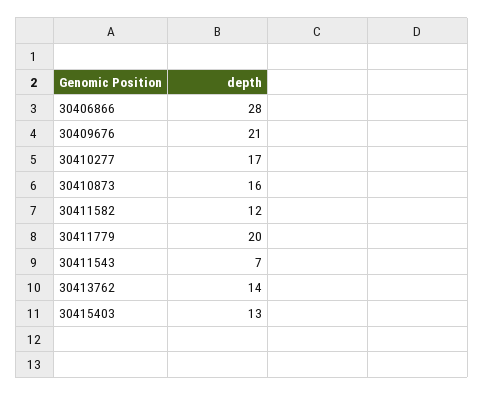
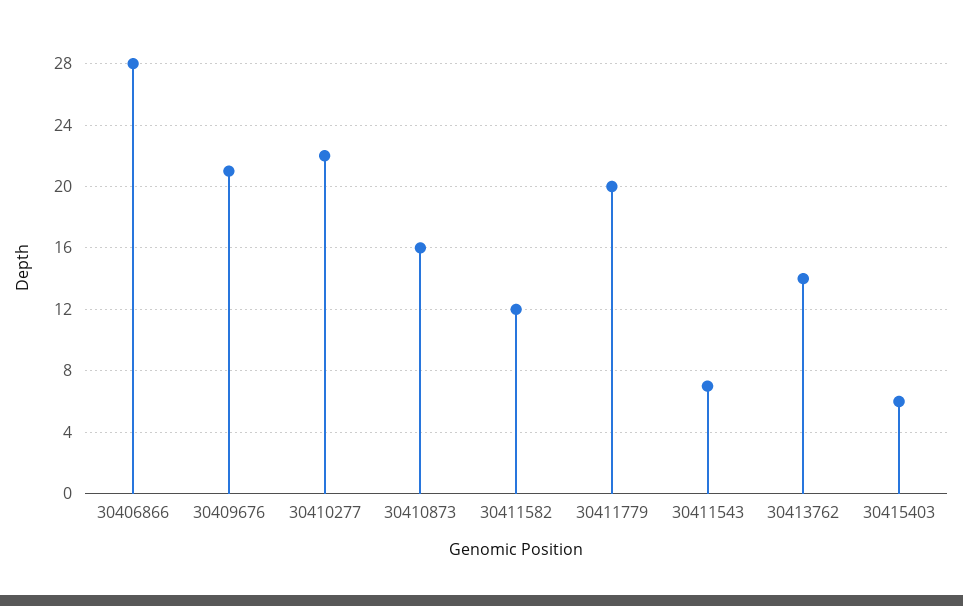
30410277: 17 -> 22
30415403: 13 -> 6

